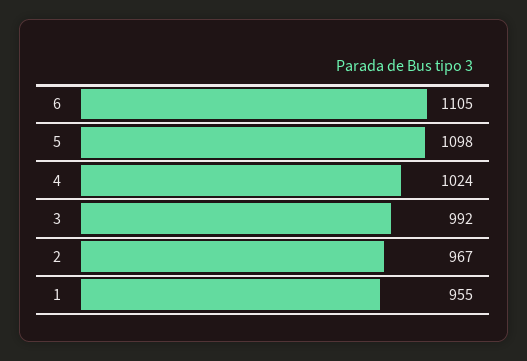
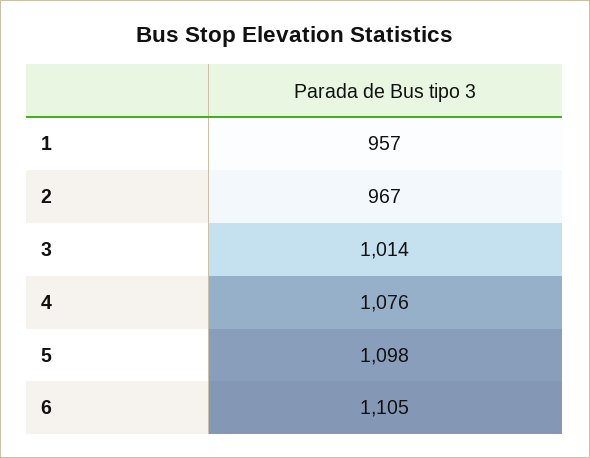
4: 1024 -> 1076
3: 992 -> 1014
1: 955 -> 957

